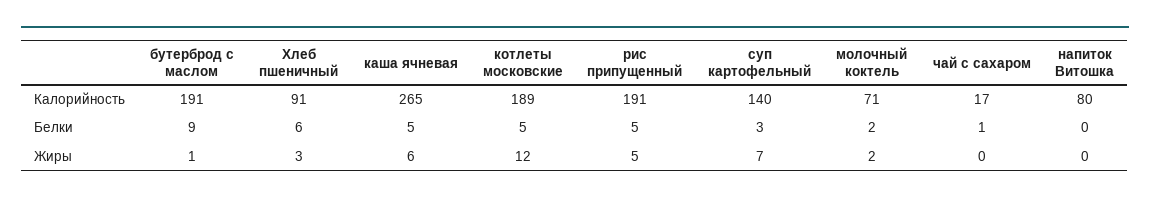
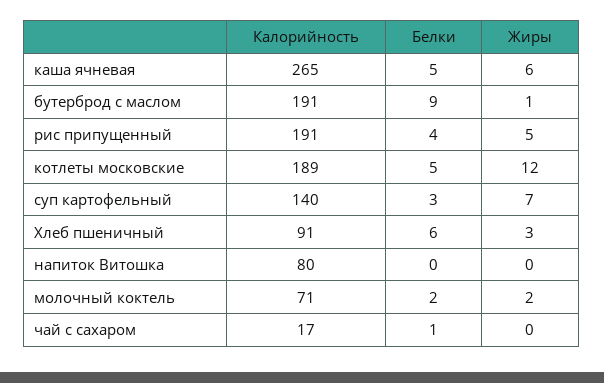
рис припущенный, Белки: 5 -> 4

